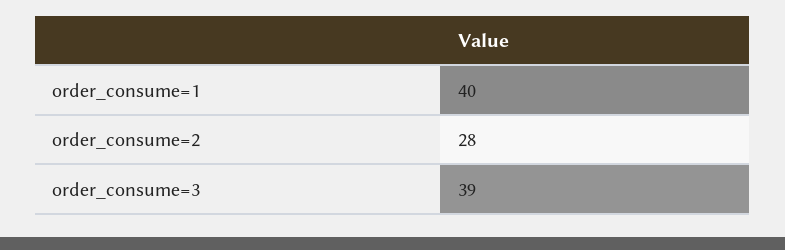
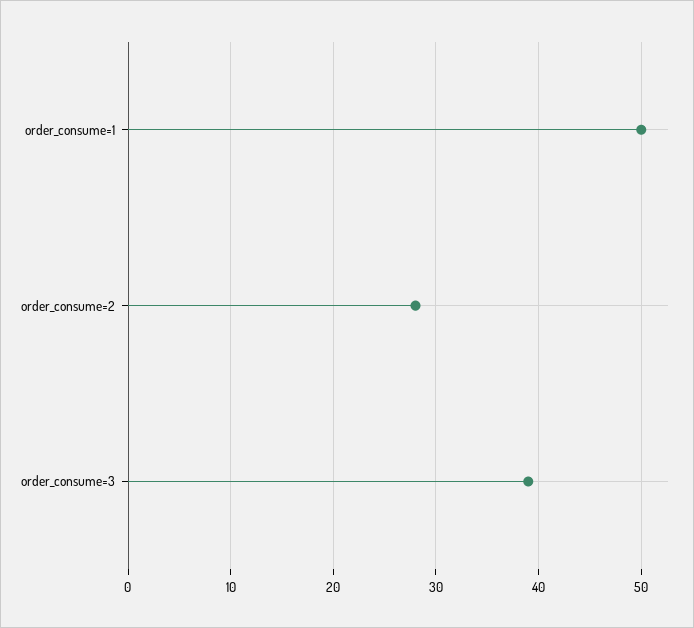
order_consume=1: 40 -> 50

